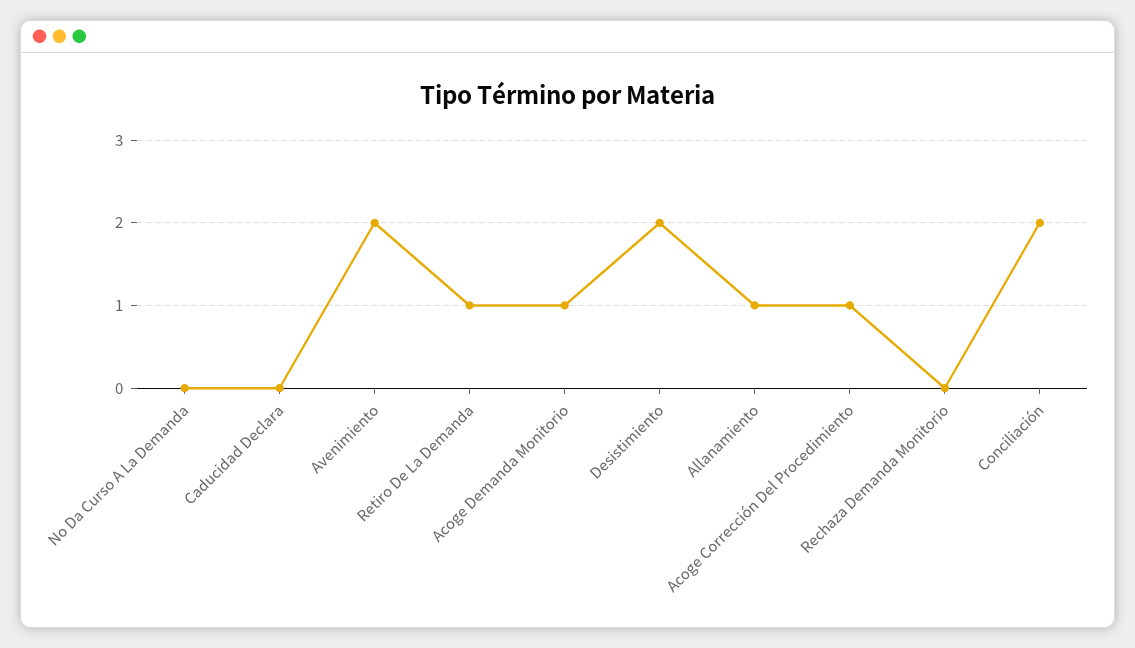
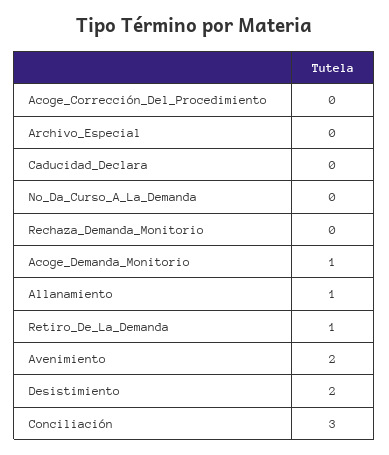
Acoge Corrección Del Procedimiento: 1 -> 0
Conciliación: 2 -> 3
Archivo_Especial: none -> 0

